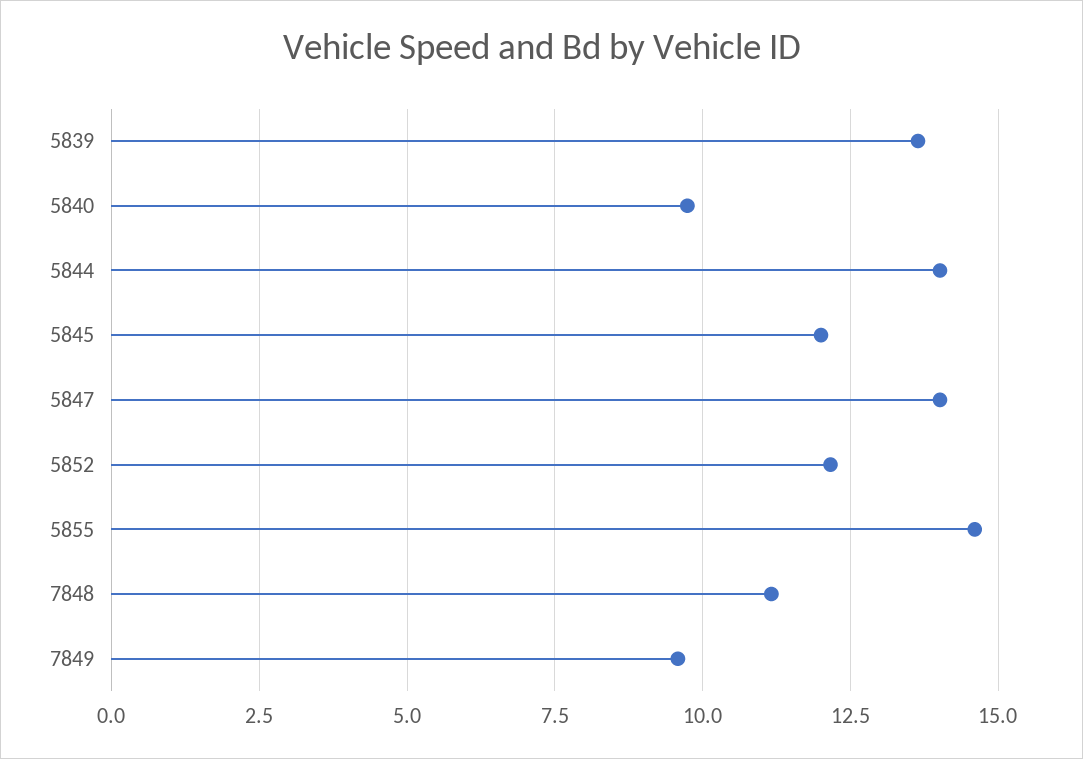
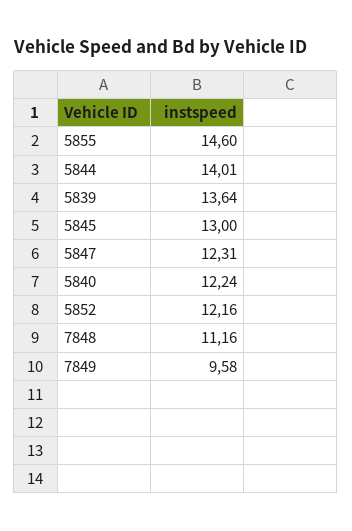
5840: 9.75 -> 12.24
5845: 12 -> 13
5847: 14 -> 12.31

